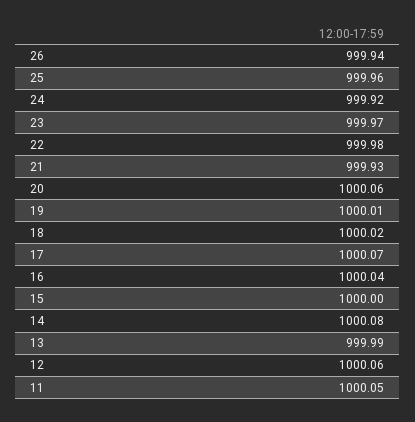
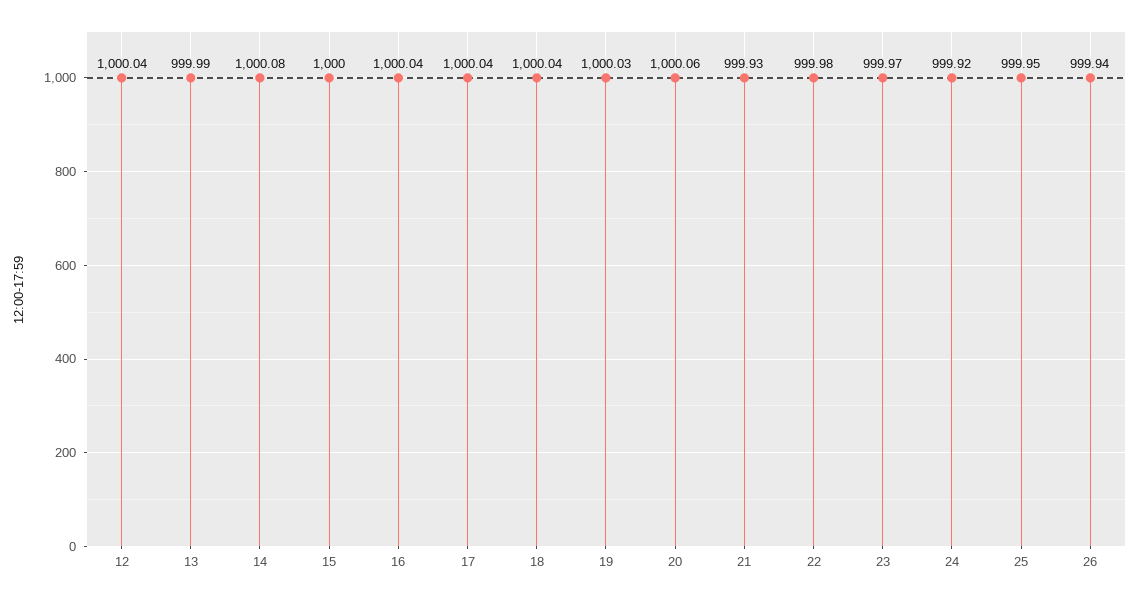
25: 999.96 -> 999.95
19: 1000.01 -> 1000.03
18: 1000.02 -> 1000.04
17: 1000.07 -> 1000.04
12: 1000.06 -> 1000.04
11: 1000.05 -> none

